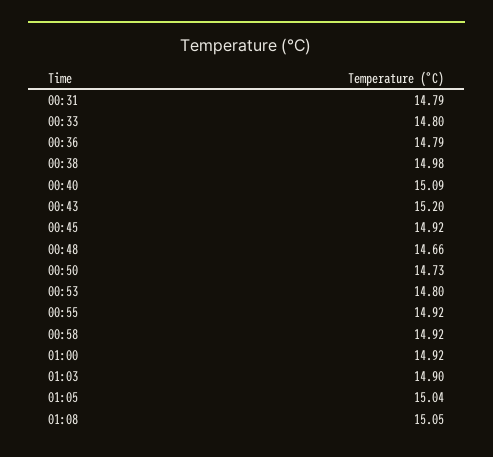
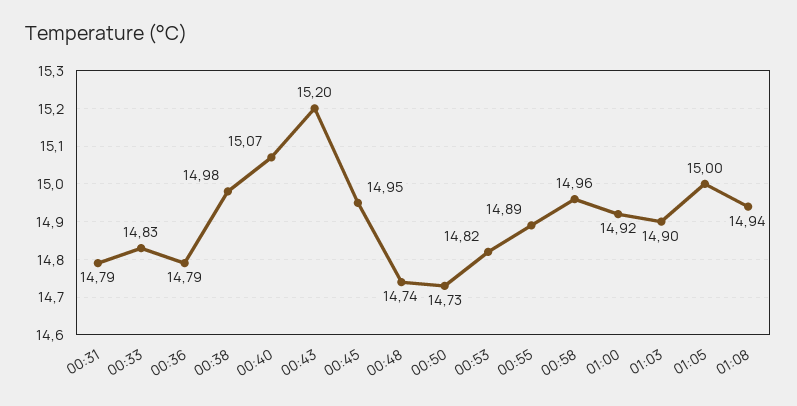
00:33: 14.8 -> 14.83
00:40: 15.09 -> 15.07
00:45: 14.92 -> 14.95
00:48: 14.66 -> 14.74
00:53: 14.8 -> 14.82
00:55: 14.92 -> 14.89
00:58: 14.92 -> 14.96
01:05: 15.04 -> 15
01:08: 15.05 -> 14.94

